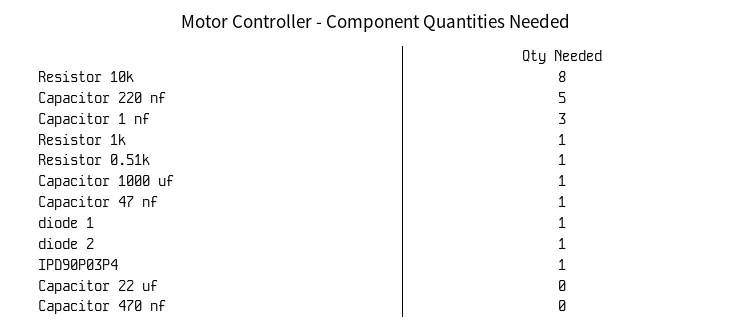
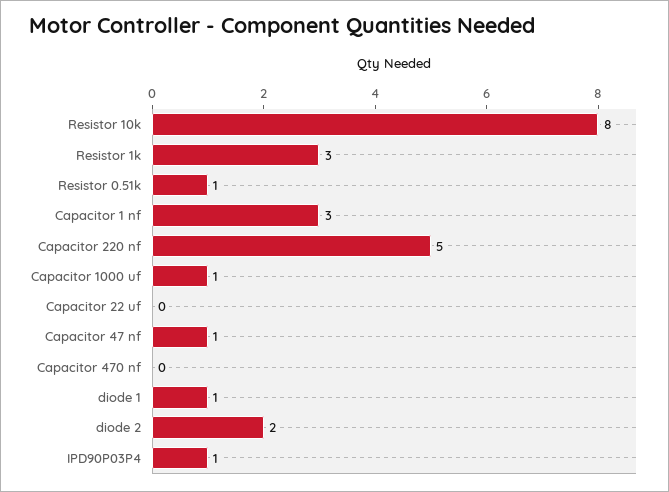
Resistor 1k: 1 -> 3
diode 2: 1 -> 2

